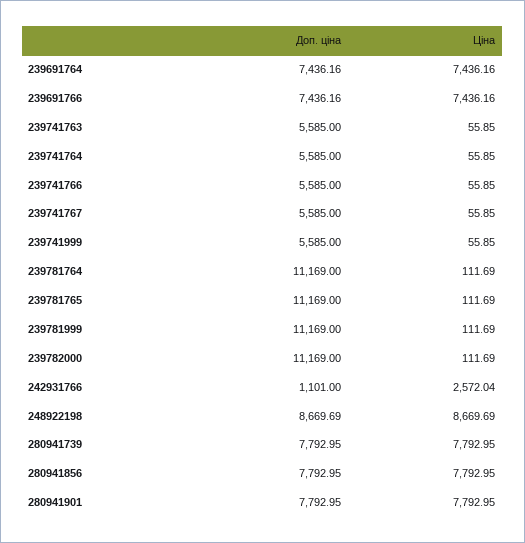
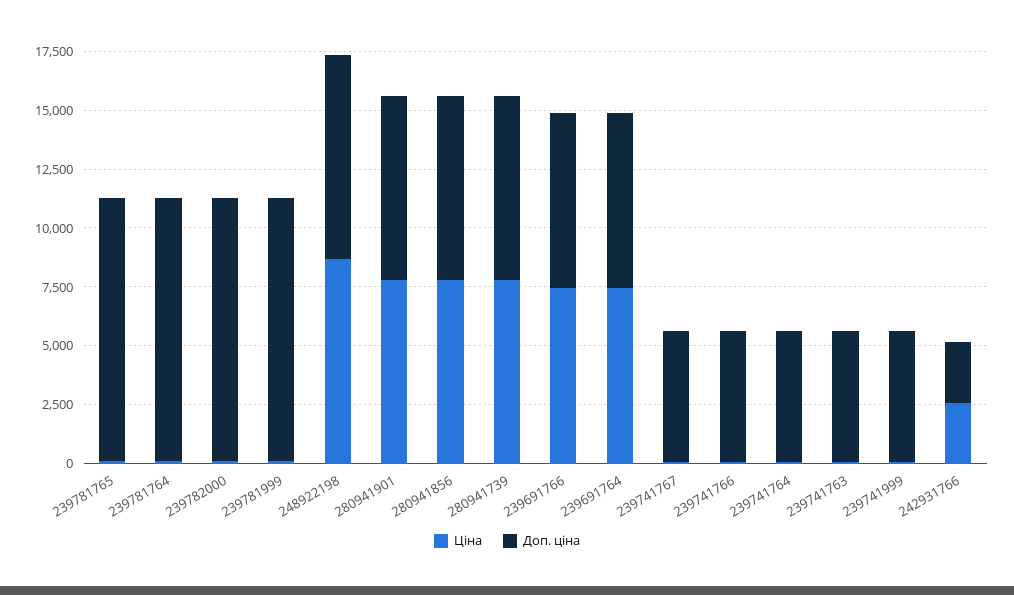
Доп. ціна, 242931766: 1101 -> 2500

